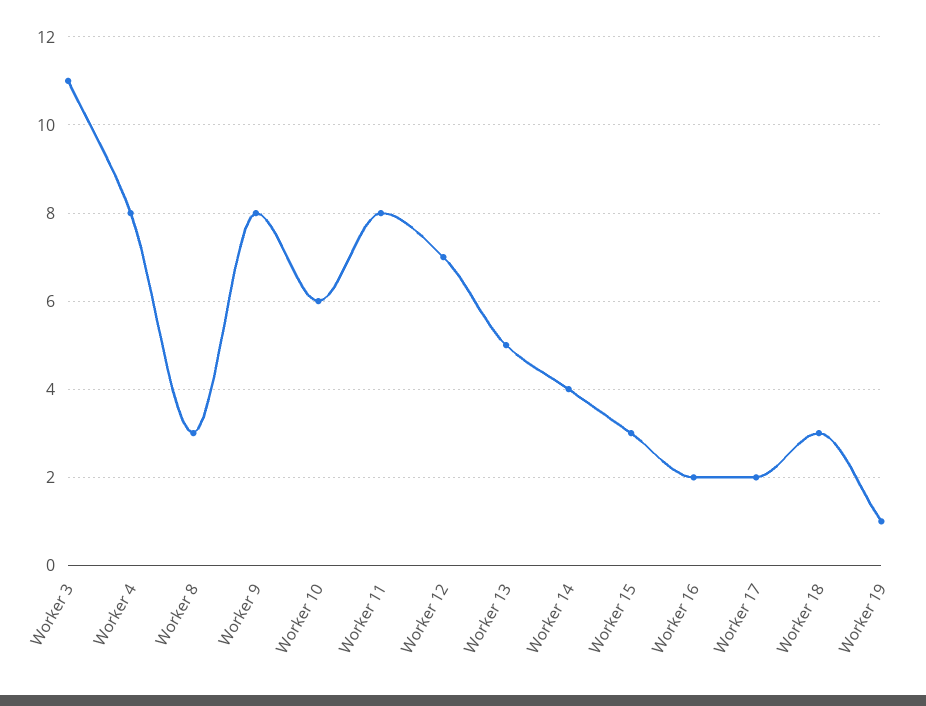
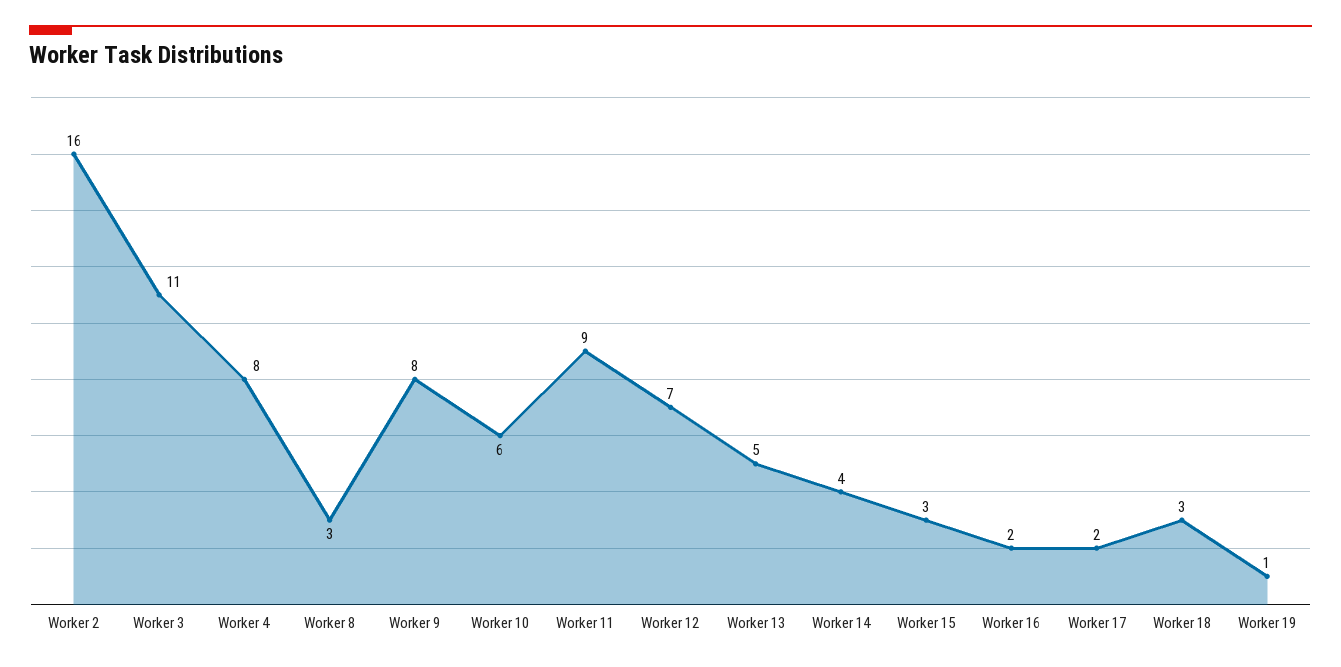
Worker 11: 8 -> 9
Worker 2: none -> 16

